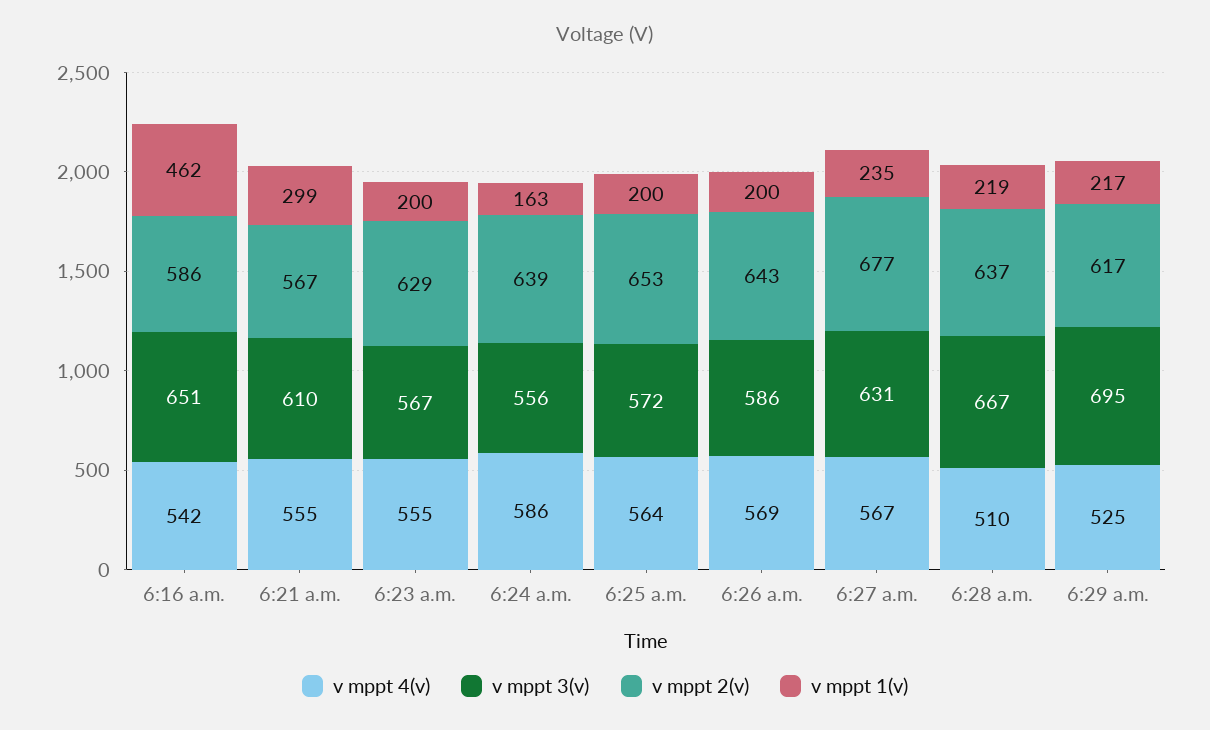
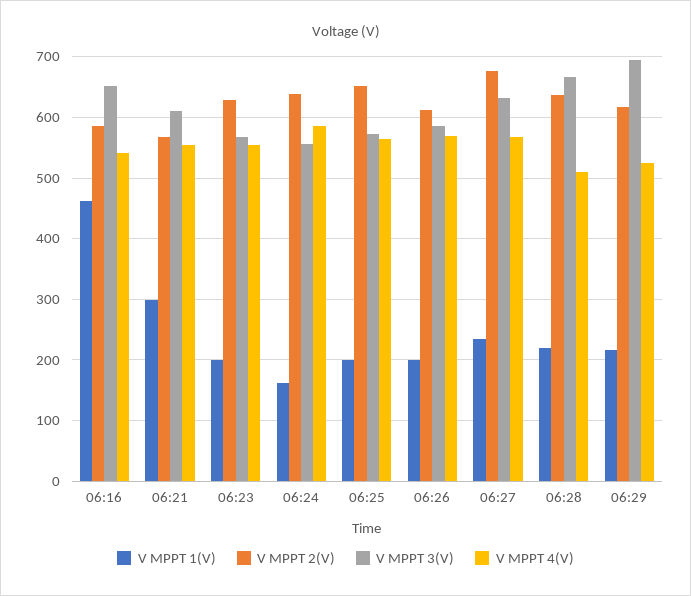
v mppt 2(v), 6:26 a.m.: 643 -> 610

